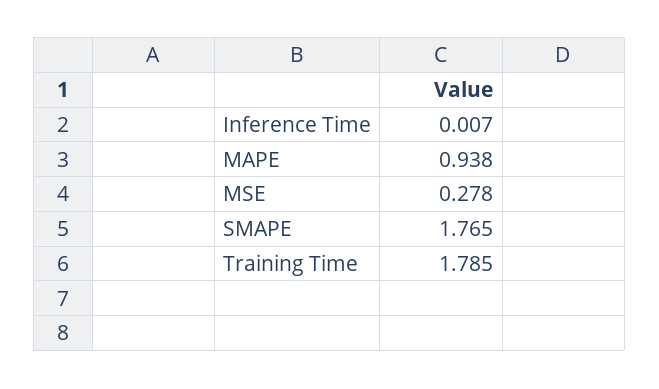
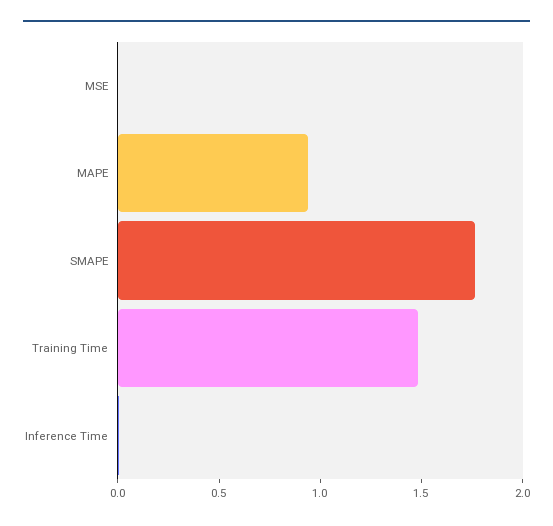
MSE: 0.278 -> 0
Training Time: 1.785 -> 1.5

